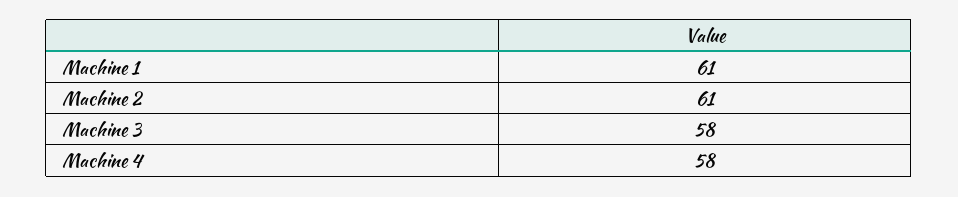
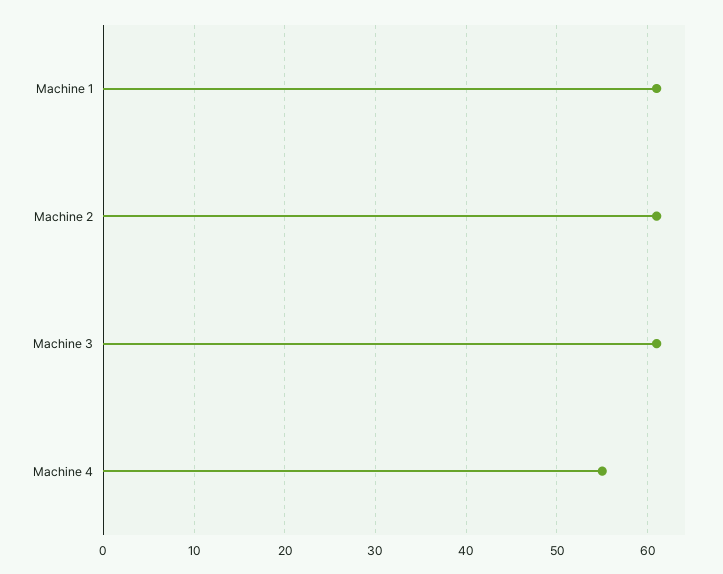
Machine 3: 58 -> 61
Machine 4: 58 -> 55

